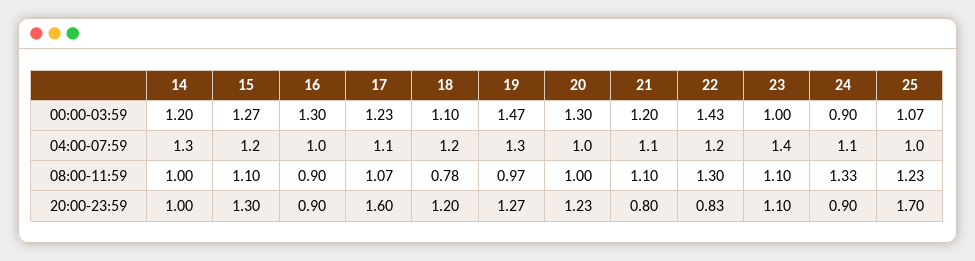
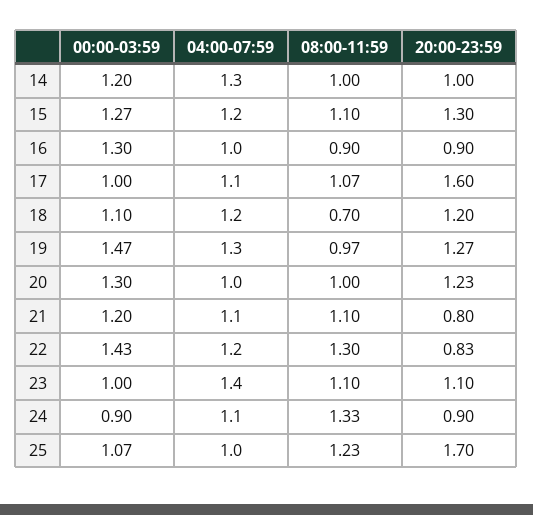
17, 00:00-03:59: 1.23 -> 1
18, 08:00-11:59: 0.78 -> 0.7

